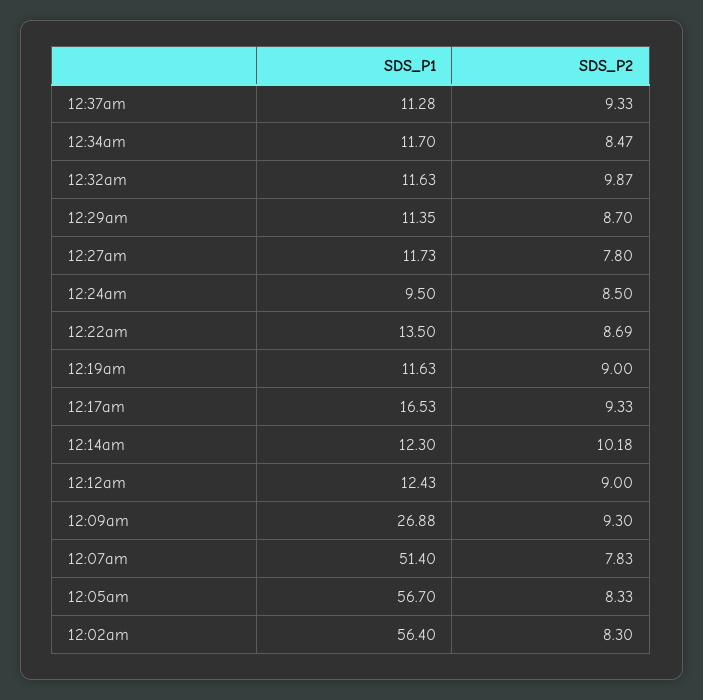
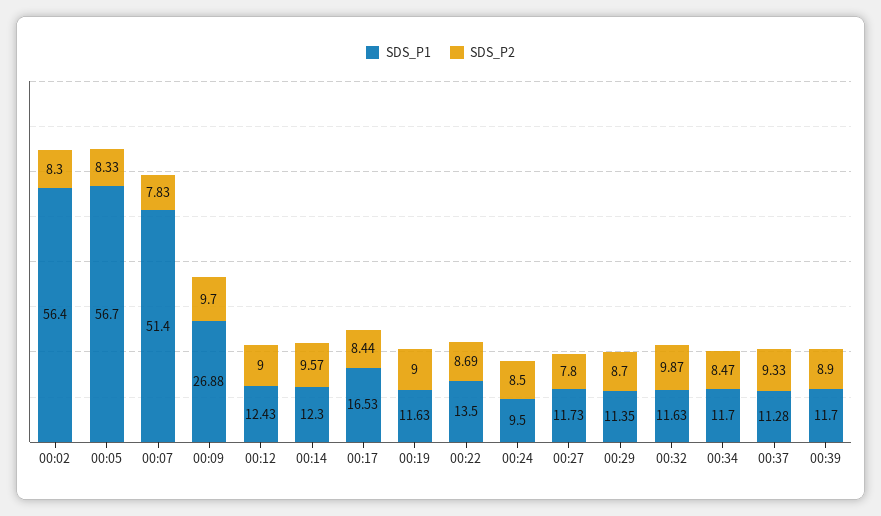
SDS_P2, 12:17am: 9.33 -> 8.44
SDS_P2, 12:14am: 10.18 -> 9.57
SDS_P2, 12:09am: 9.3 -> 9.7
SDS_P1, 00:39: none -> 11.7
SDS_P2, 00:39: none -> 8.9

